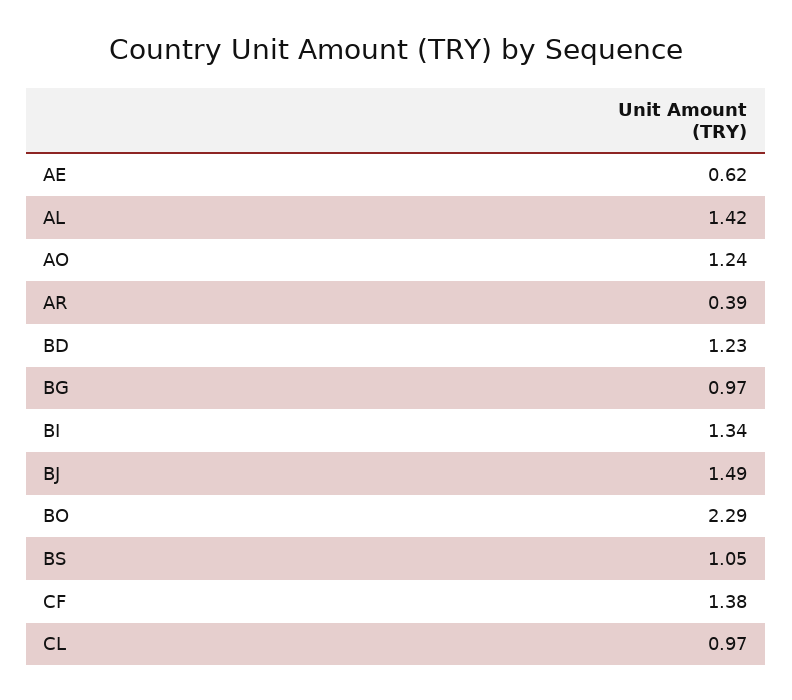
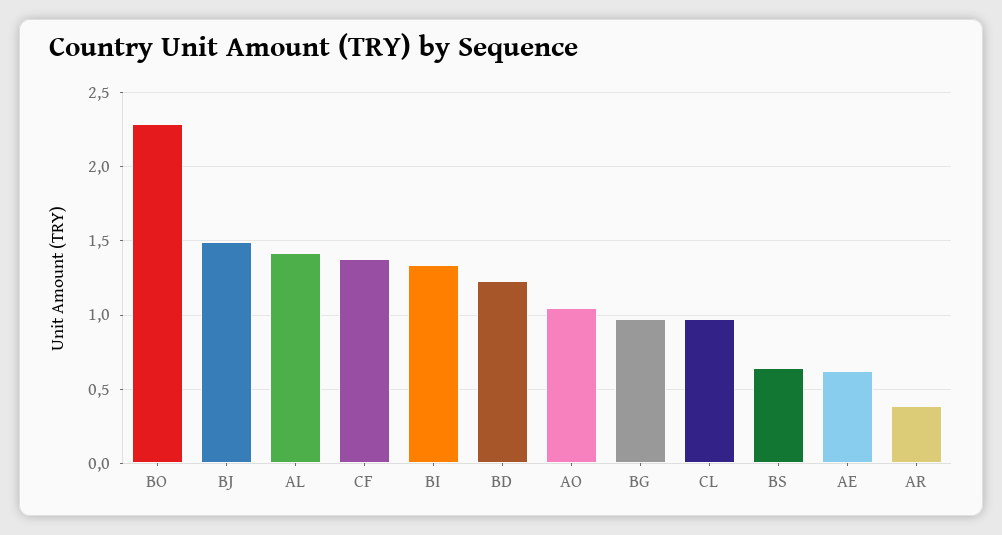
AO: 1.24 -> 1.05
BS: 1.05 -> 0.65

